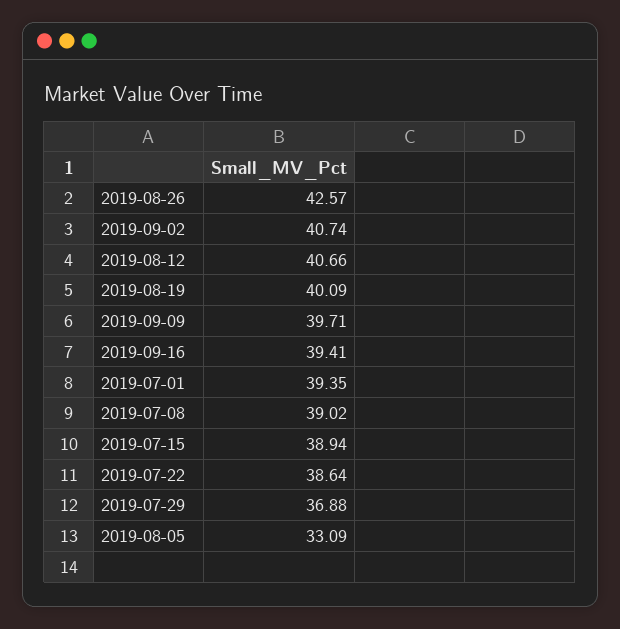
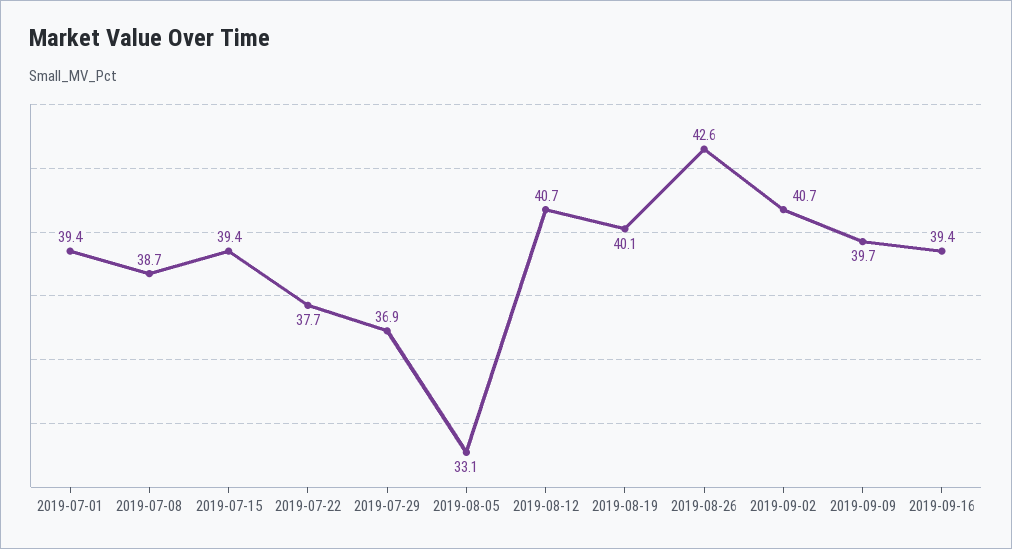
2019-07-08: 39.02 -> 38.7
2019-07-15: 38.94 -> 39.4
2019-07-22: 38.64 -> 37.7

